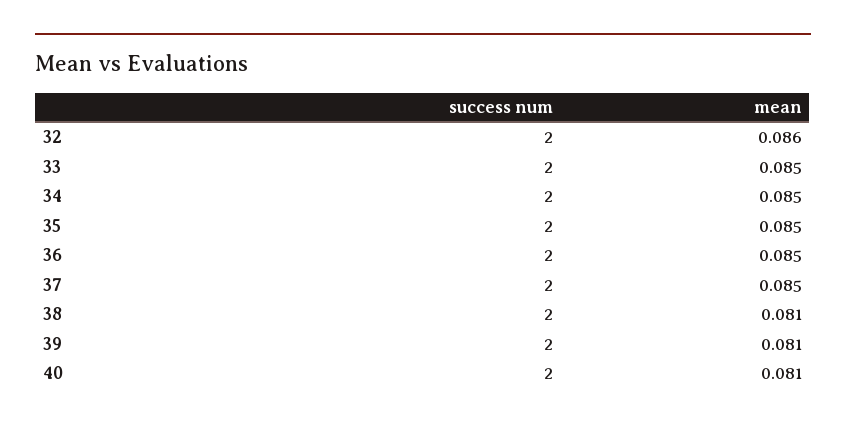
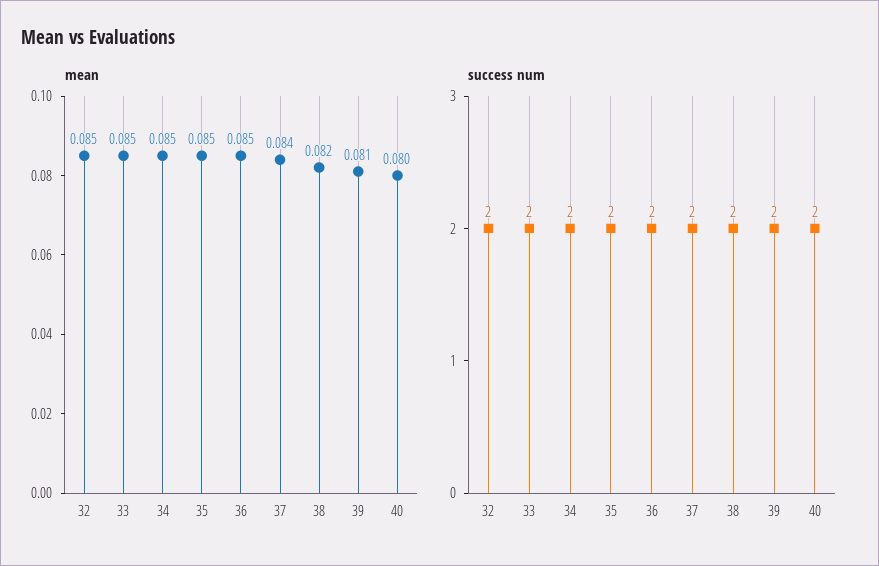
mean, 32: 0.086 -> 0.085
mean, 37: 0.085 -> 0.084
mean, 38: 0.081 -> 0.082
mean, 40: 0.081 -> 0.08

